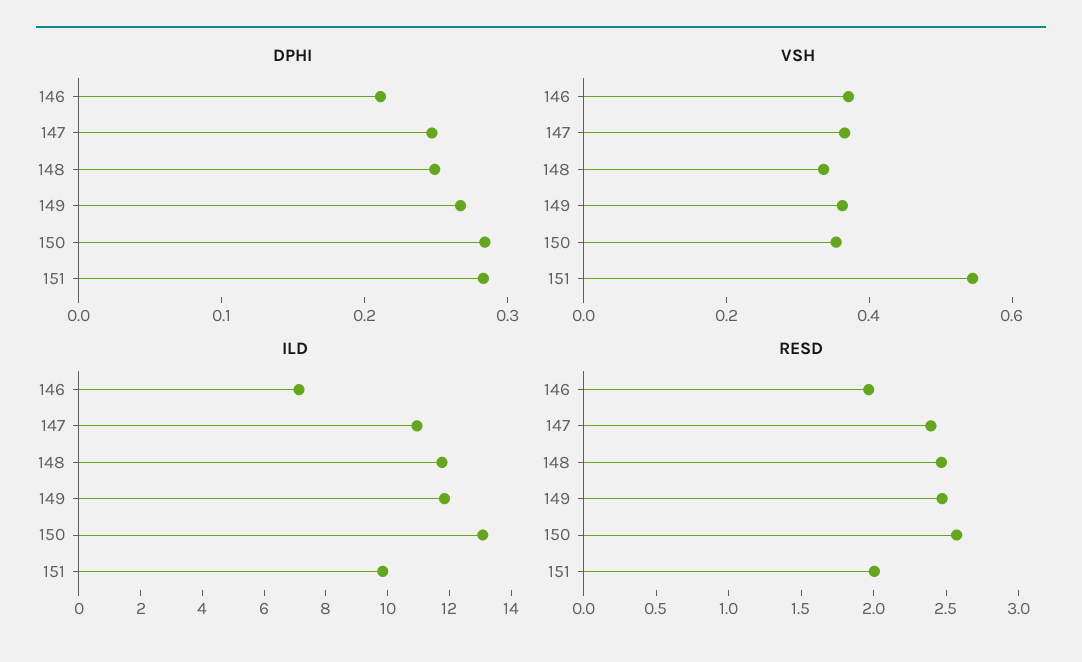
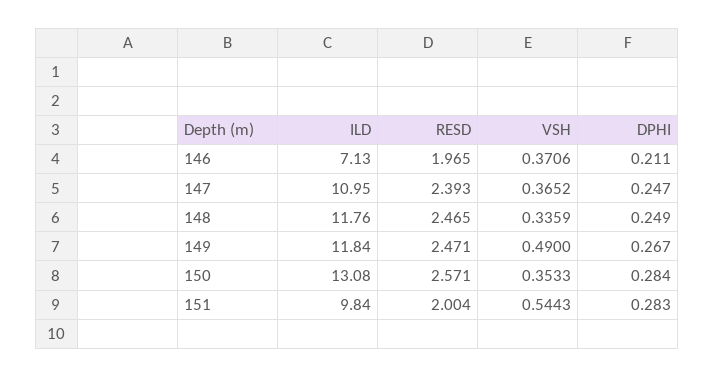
VSH, 149: 0.35 -> 0.49

